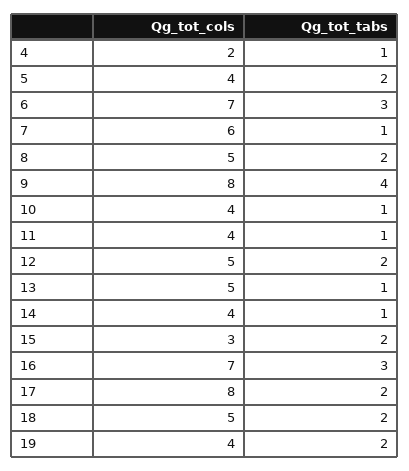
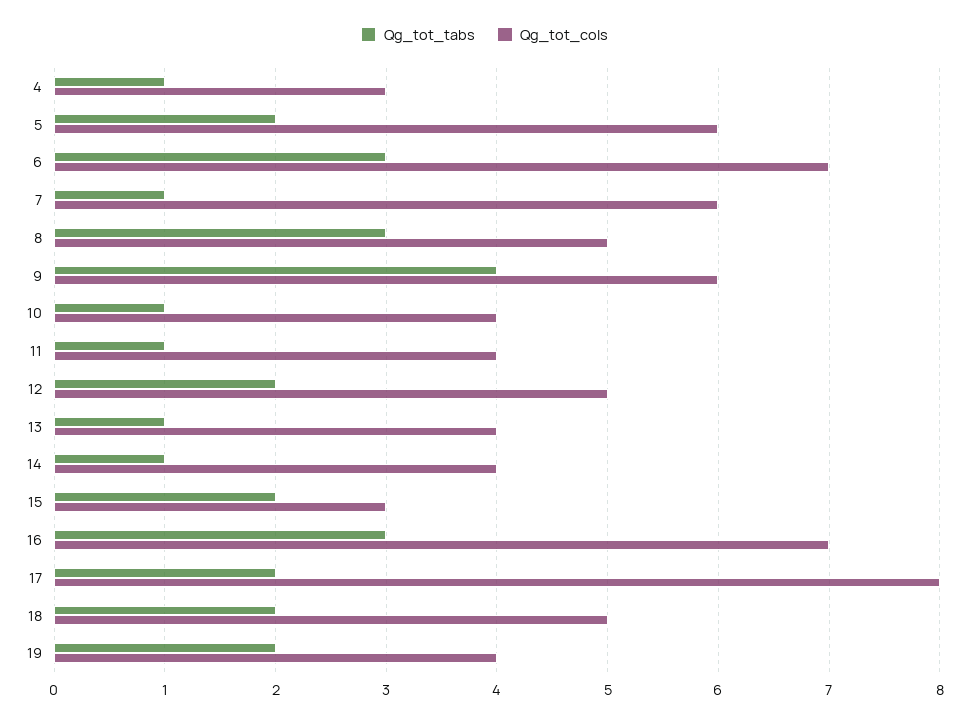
Qg_tot_cols, 4: 2 -> 3
Qg_tot_cols, 5: 4 -> 6
Qg_tot_tabs, 8: 2 -> 3
Qg_tot_cols, 9: 8 -> 6
Qg_tot_cols, 13: 5 -> 4

